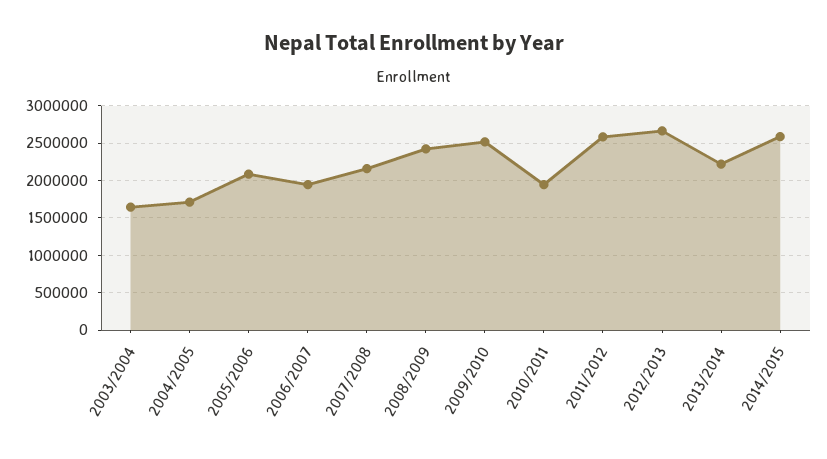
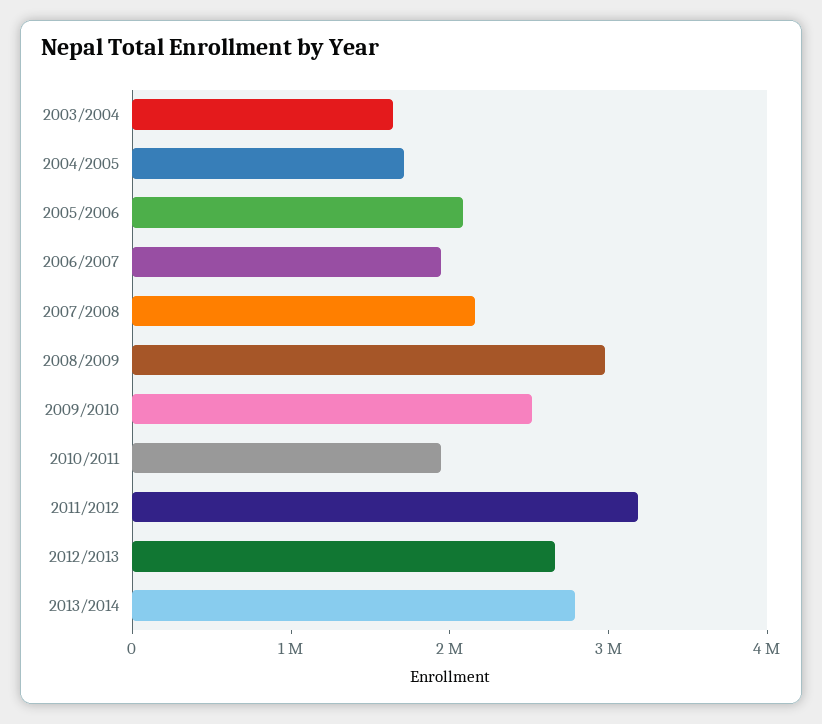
2008/2009: 2400000 -> 3000000
2011/2012: 2600000 -> 3200000
2013/2014: 2200000 -> 2800000
2014/2015: 2600000 -> none

